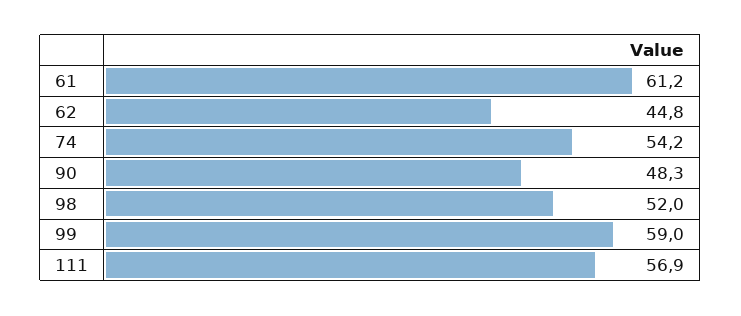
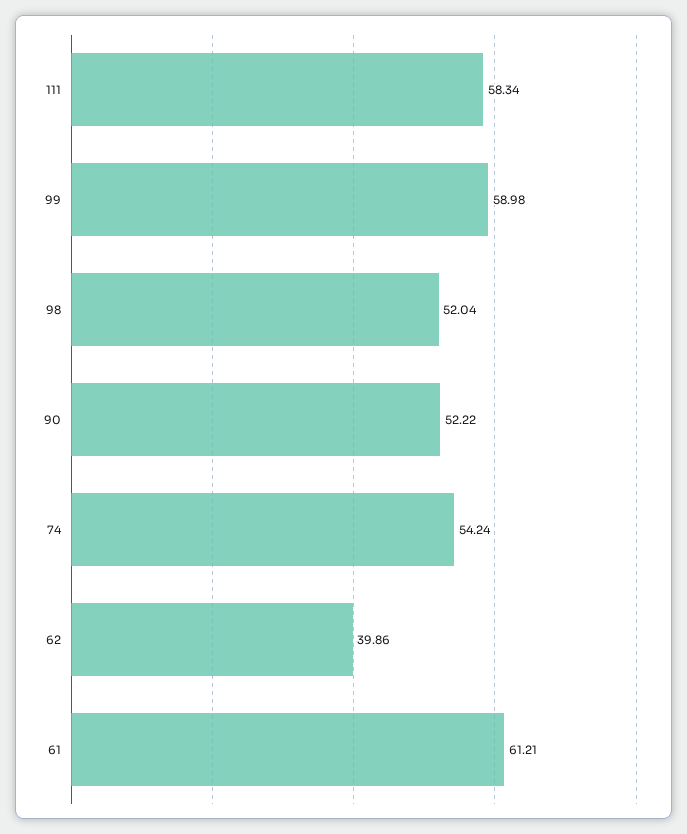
62: 44.8 -> 39.86
90: 48.3 -> 52.22
111: 56.9 -> 58.34

